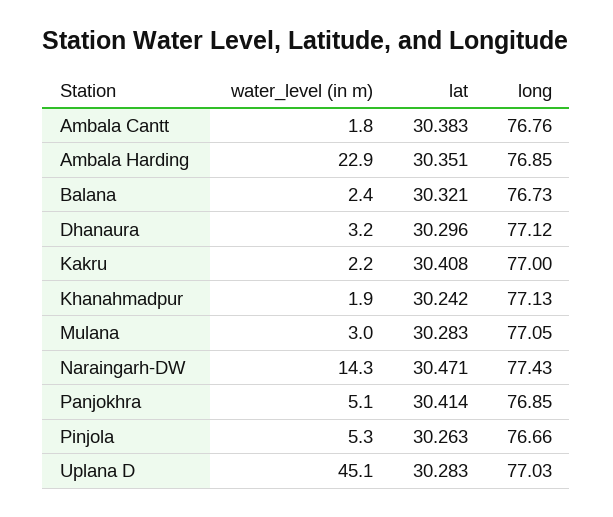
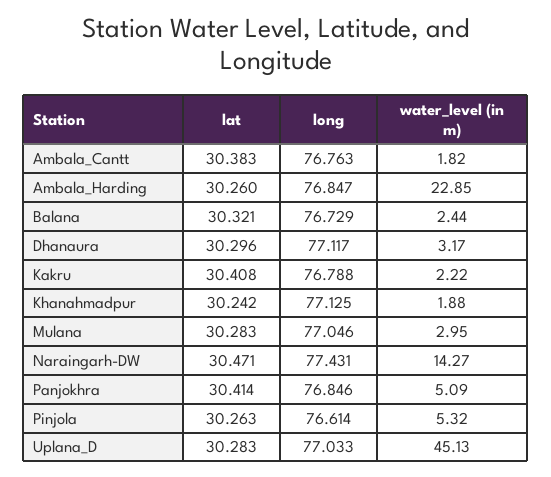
lat, Ambala Harding: 30.351 -> 30.26
long, Kakru: 77 -> 76.788
long, Pinjola: 76.66 -> 76.614

